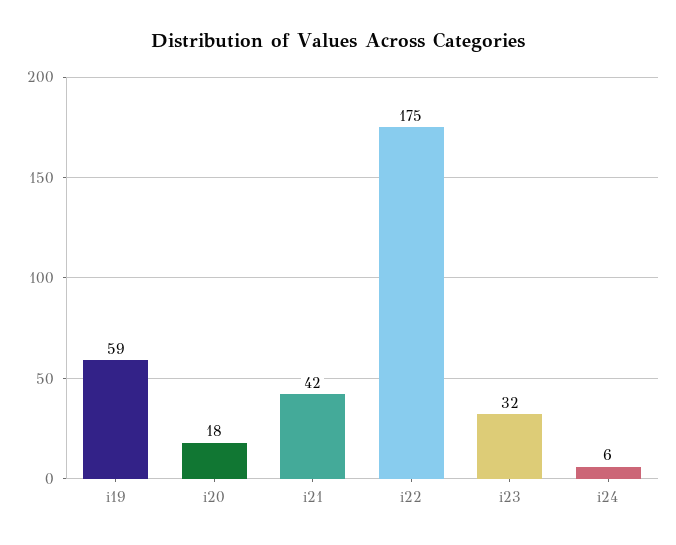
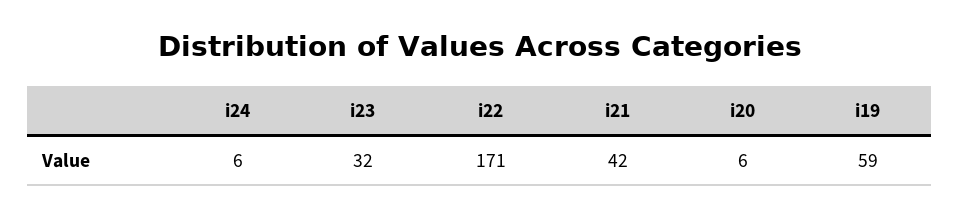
i20: 18 -> 6
i22: 175 -> 171

